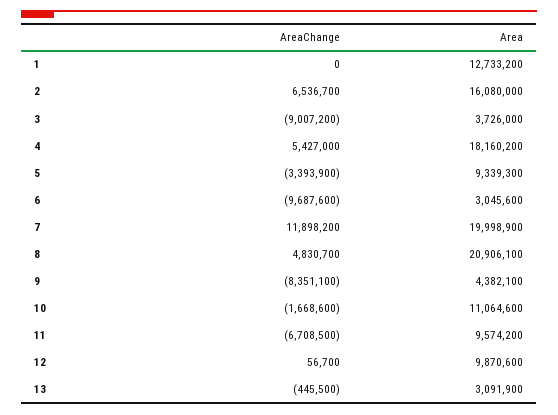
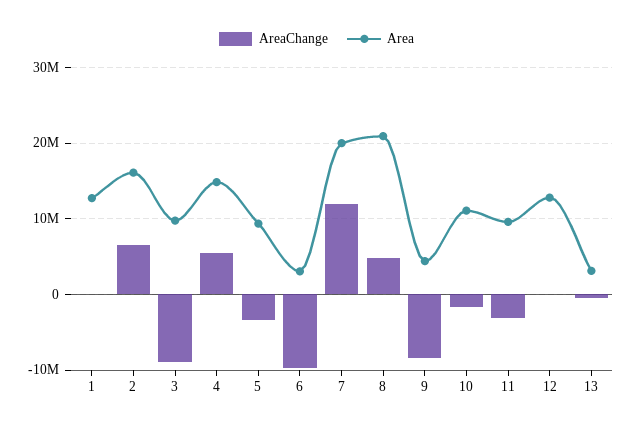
Area, 3: 3726000 -> 10000000
Area, 4: 18160200 -> 15000000
AreaChange, 11: -6708500 -> -3000000
Area, 12: 9870600 -> 13000000

